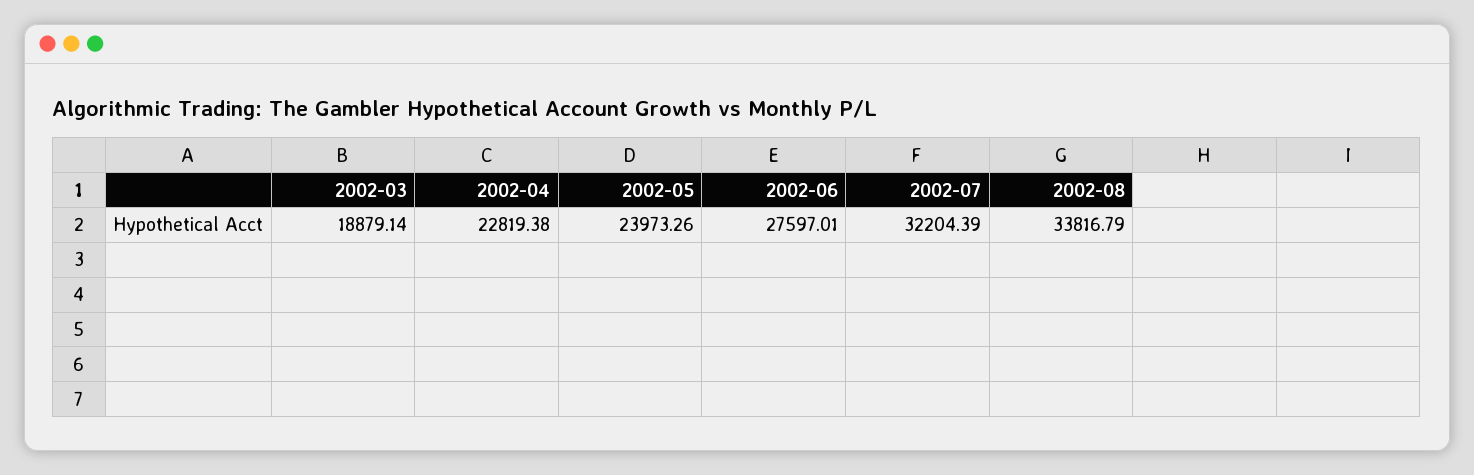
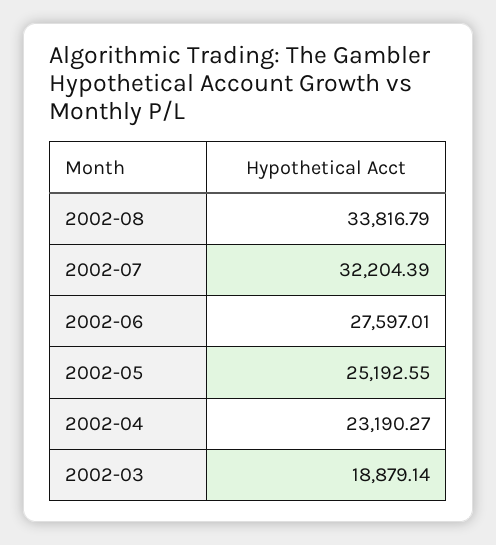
2002-04: 22819.38 -> 23190.27
2002-05: 23973.26 -> 25192.55

